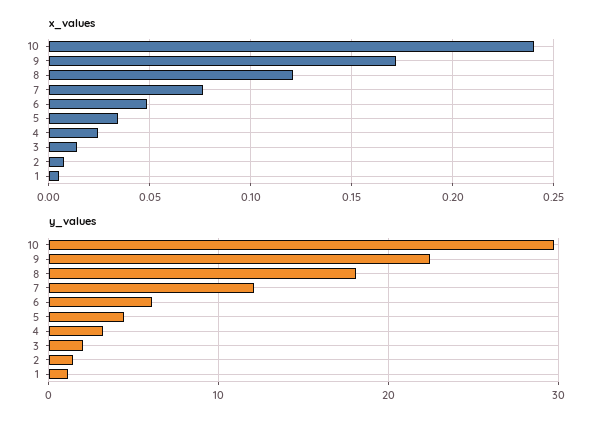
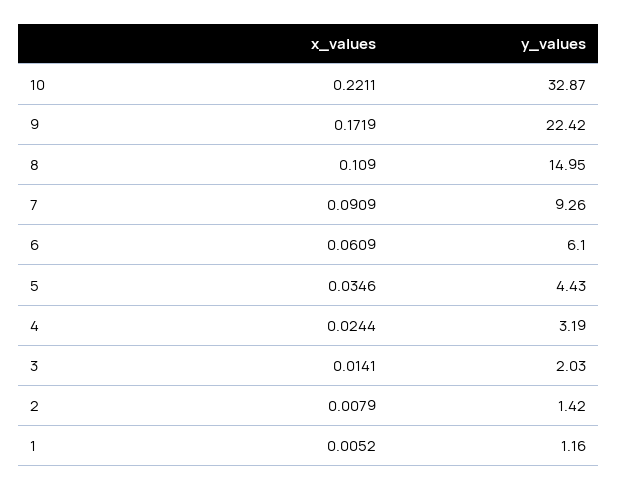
x_values, 10: 0.24 -> 0.2211
x_values, 8: 0.12 -> 0.109
x_values, 7: 0.075 -> 0.0909
x_values, 6: 0.05 -> 0.0609
y_values, 10: 30 -> 32.87
y_values, 8: 18 -> 14.95
y_values, 7: 12 -> 9.26

